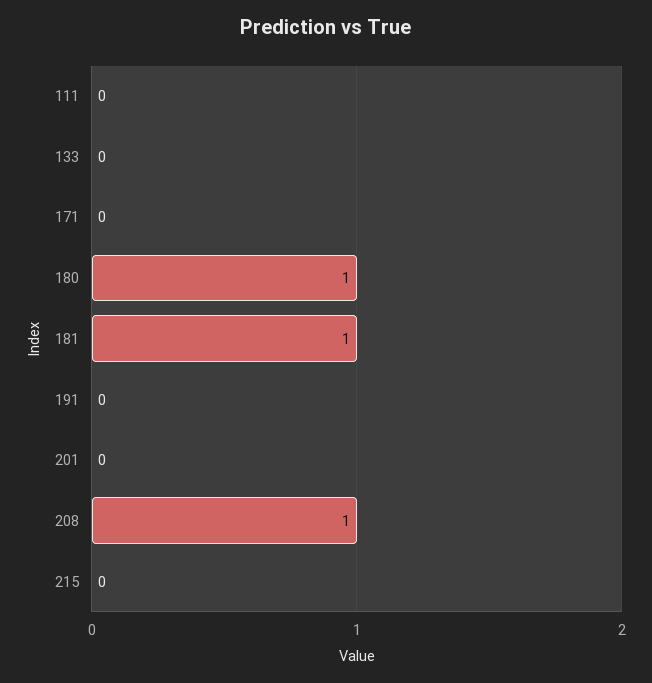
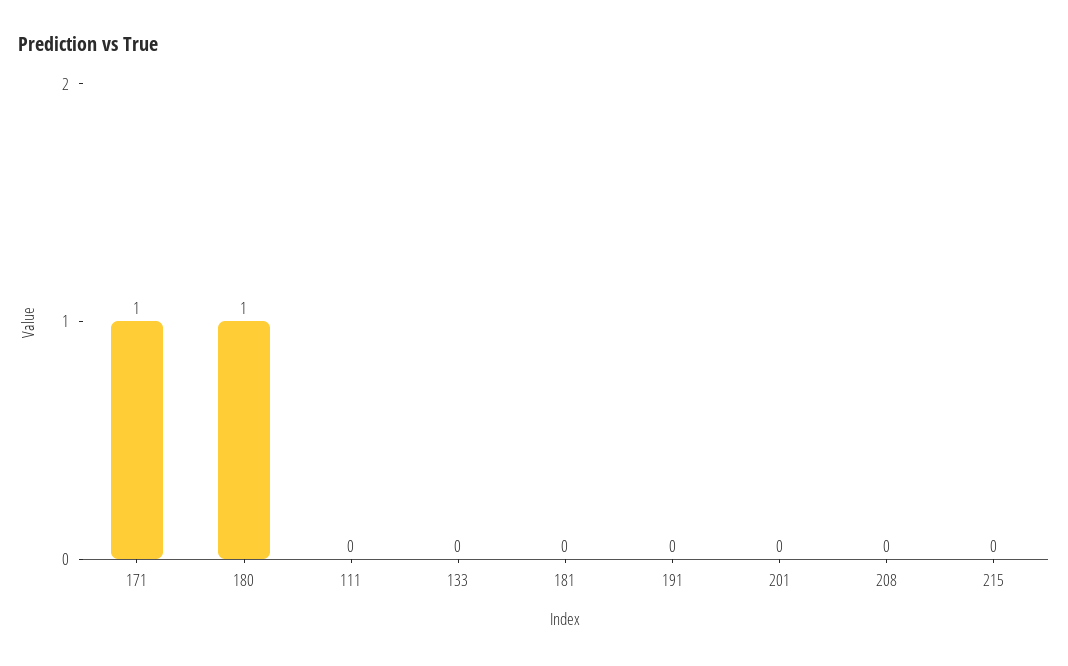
171: 0 -> 1
181: 1 -> 0
208: 1 -> 0

